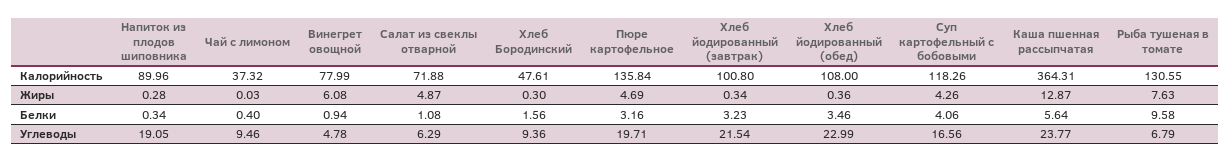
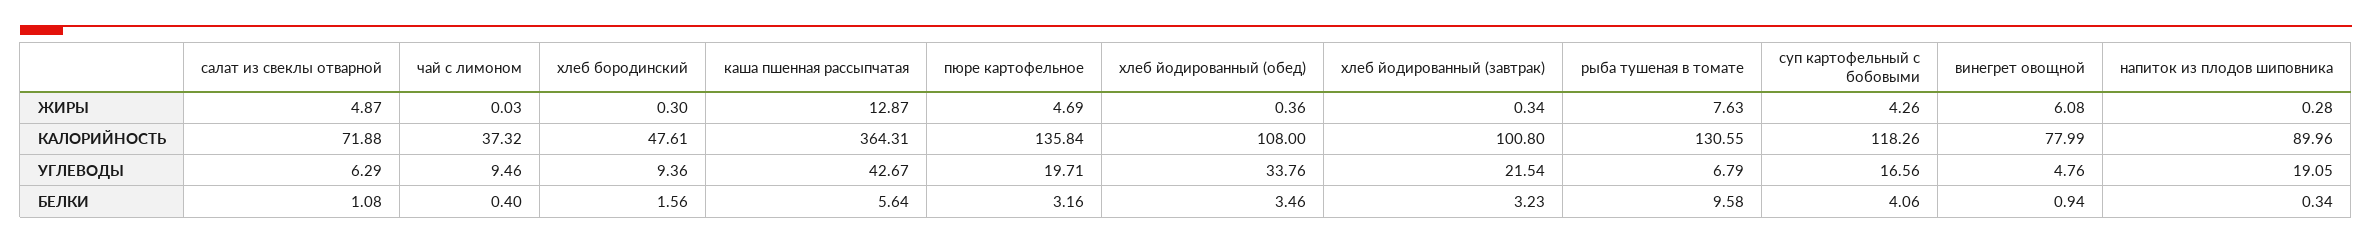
Винегрет овощной, Углеводы: 4.78 -> 4.76
Хлеб йодированный (обед), Углеводы: 22.99 -> 33.76
Каша пшенная рассыпчатая, Углеводы: 23.77 -> 42.67

